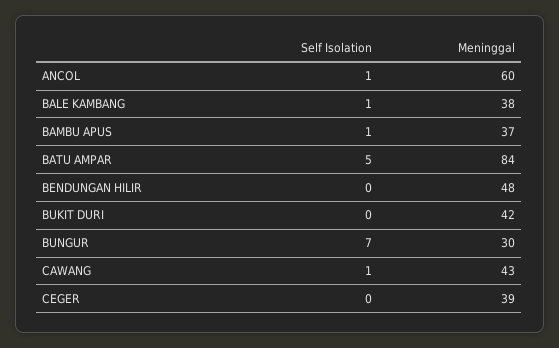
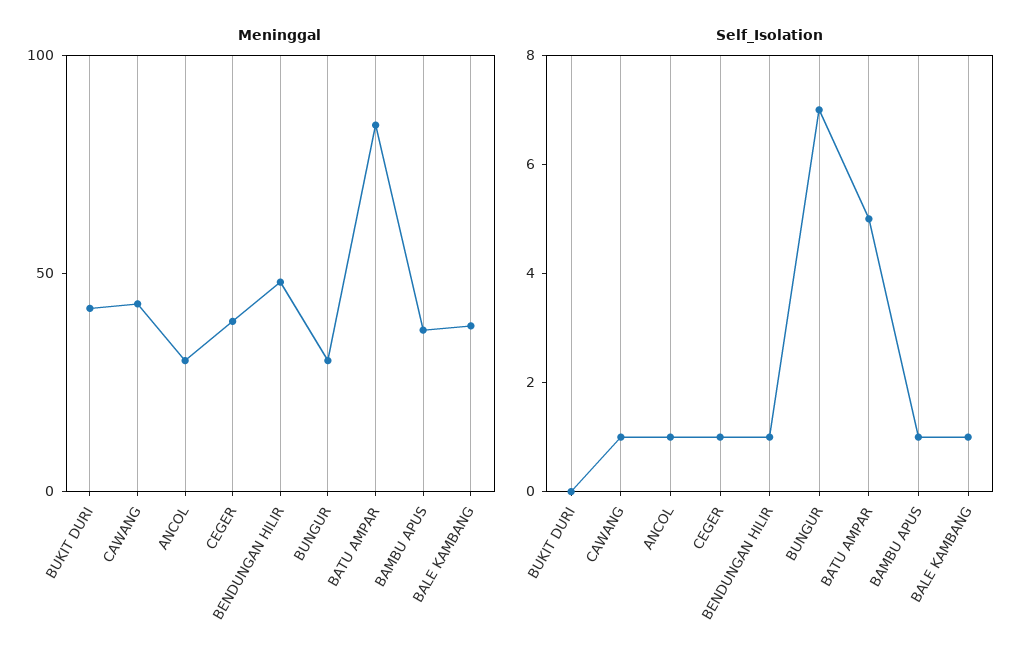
Meninggal, ANCOL: 60 -> 30
Self Isolation, BENDUNGAN HILIR: 0 -> 1
Self Isolation, CEGER: 0 -> 1

